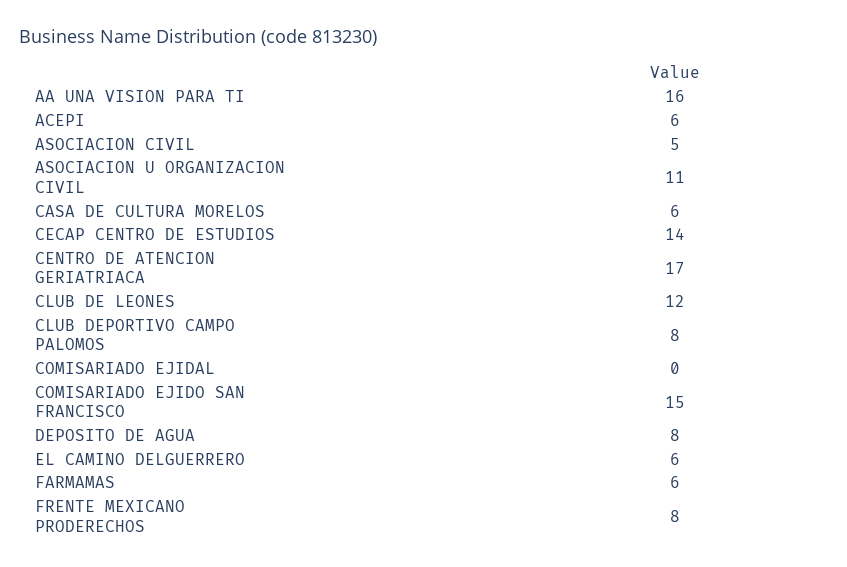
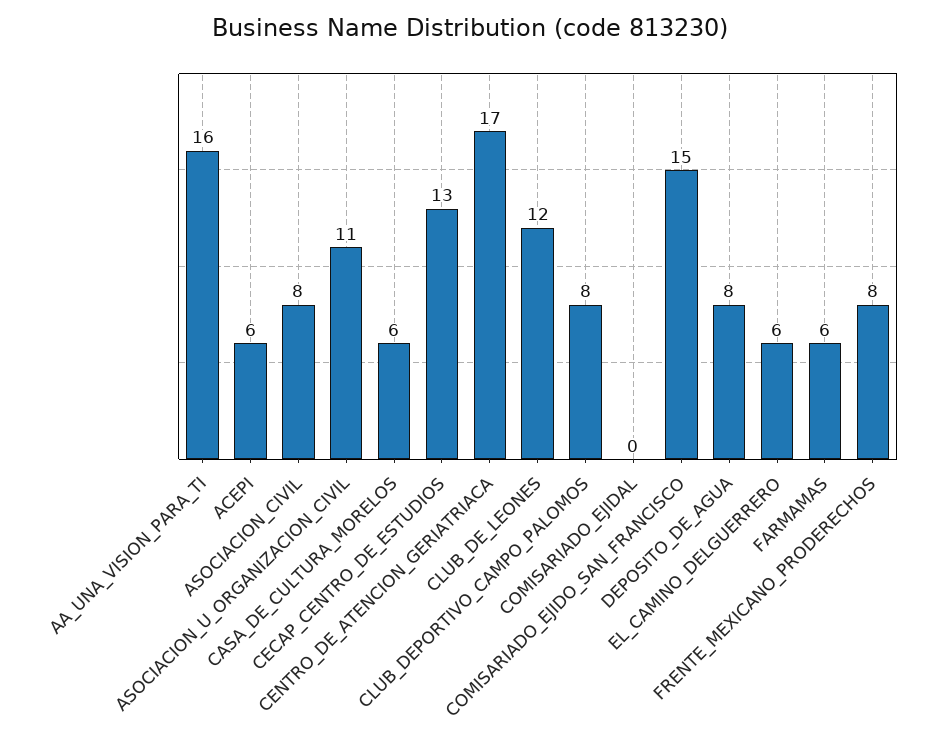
ASOCIACION CIVIL: 5 -> 8
CECAP CENTRO DE ESTUDIOS: 14 -> 13

